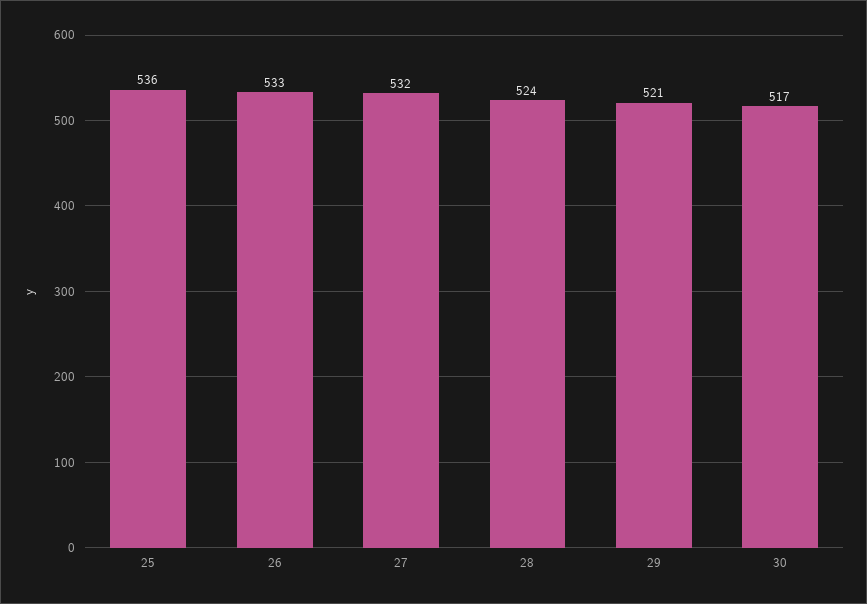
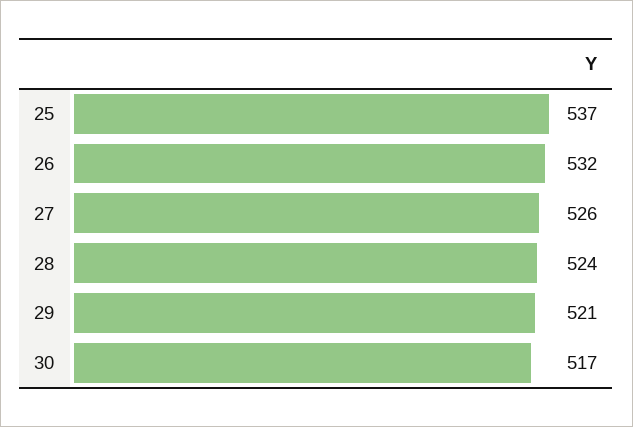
25: 536 -> 537
26: 533 -> 532
27: 532 -> 526

